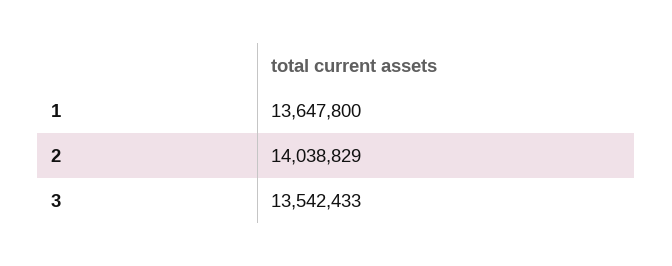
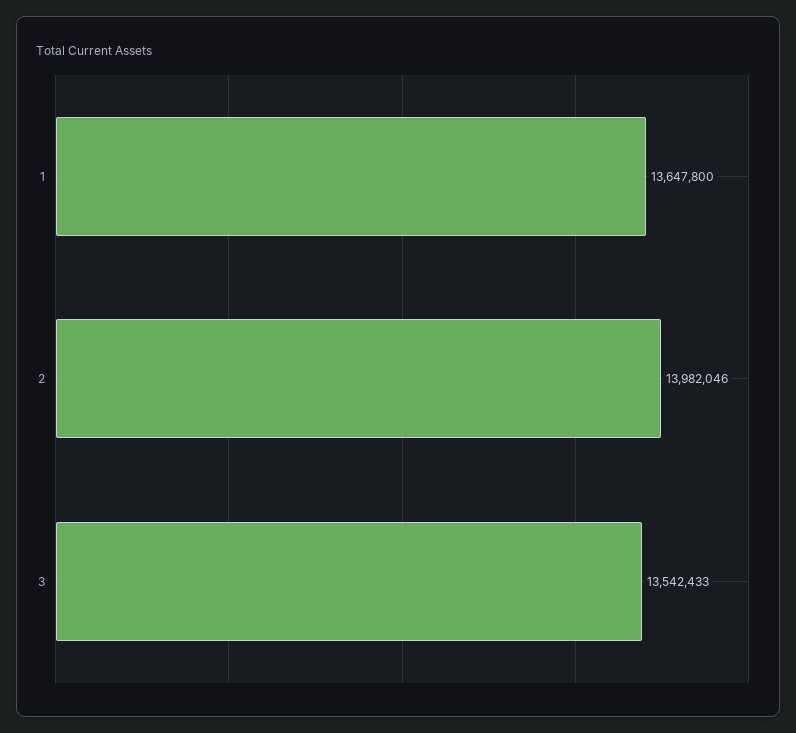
2: 14038829 -> 13982046

